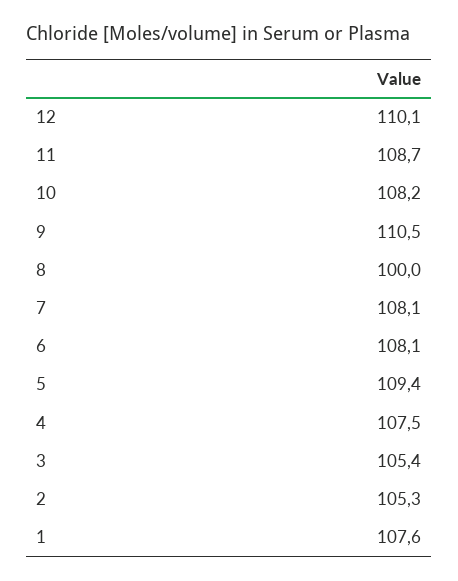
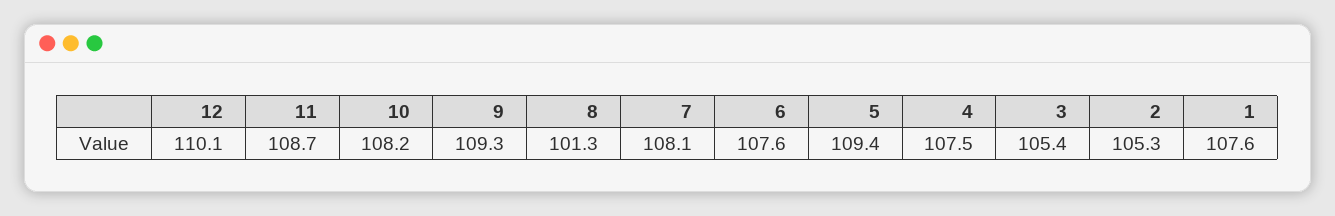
9: 110.5 -> 109.3
8: 100 -> 101.3
6: 108.1 -> 107.6

